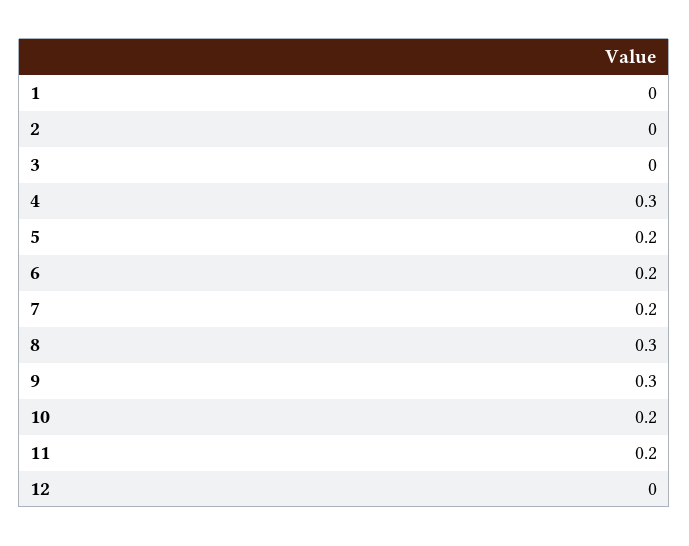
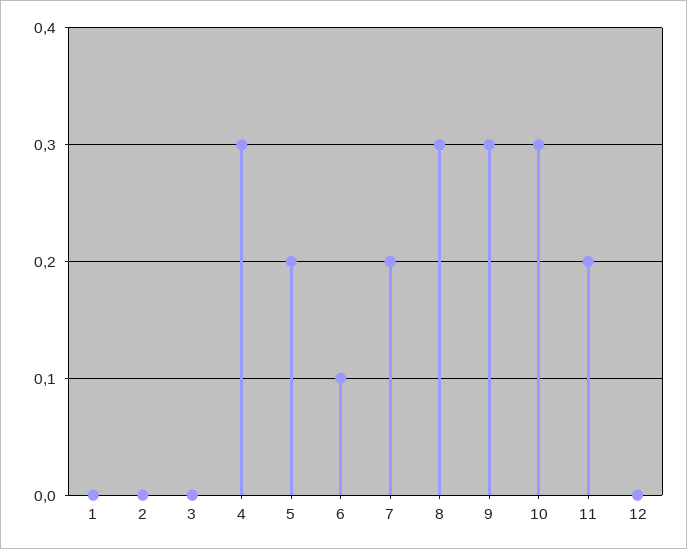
6: 0.2 -> 0.1
10: 0.2 -> 0.3

